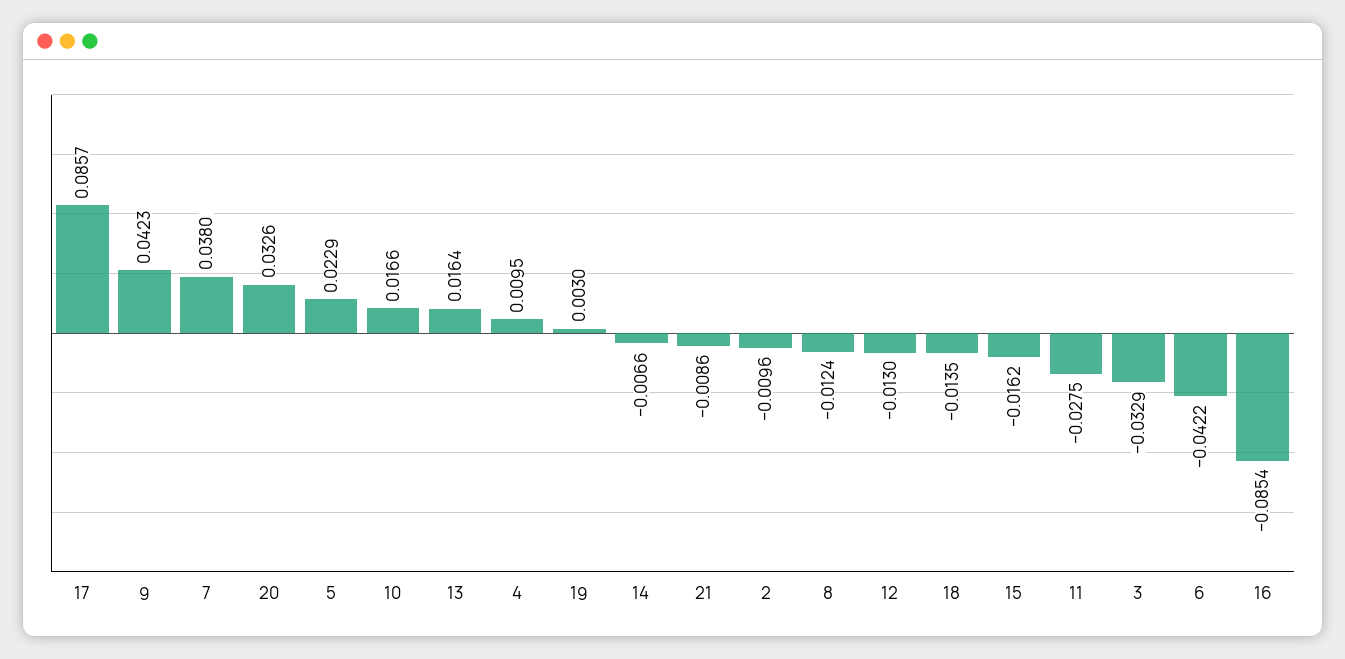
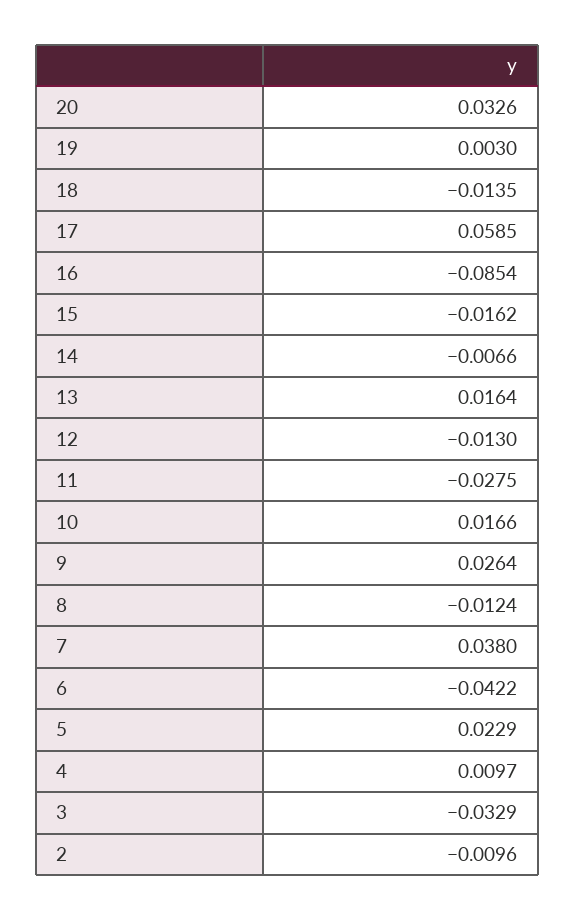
17: 0.0857 -> 0.0585
9: 0.0423 -> 0.0264
4: 0.0095 -> 0.0097
21: -0.0086 -> none

